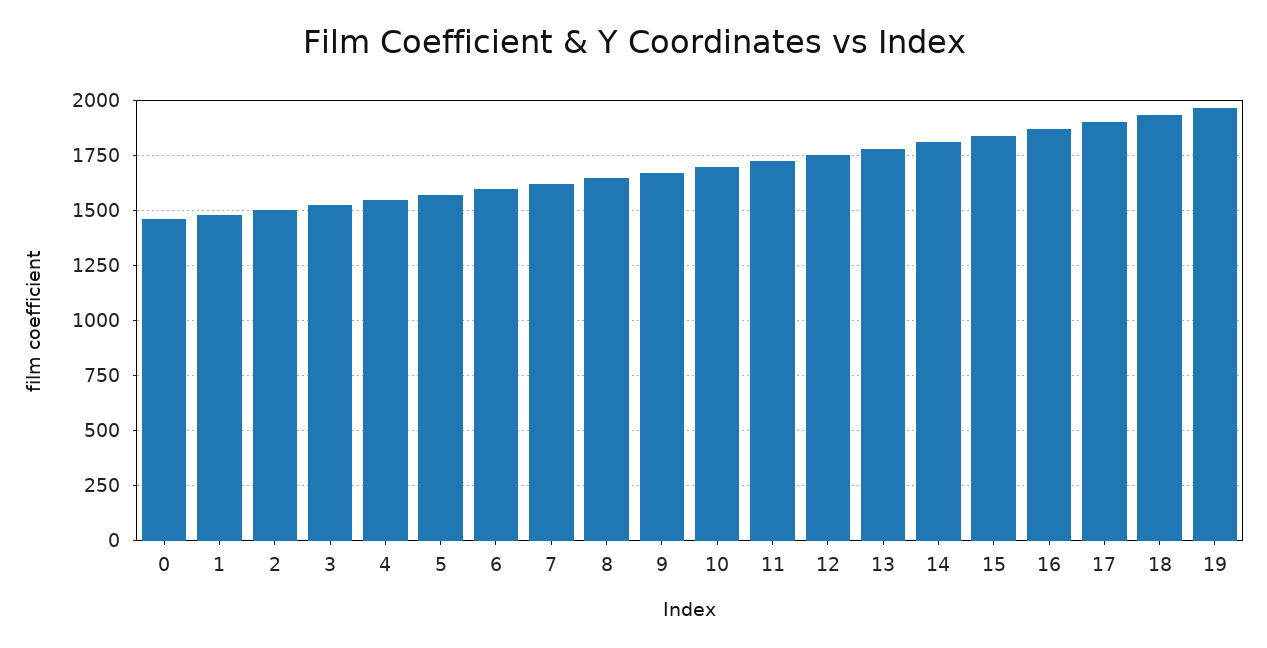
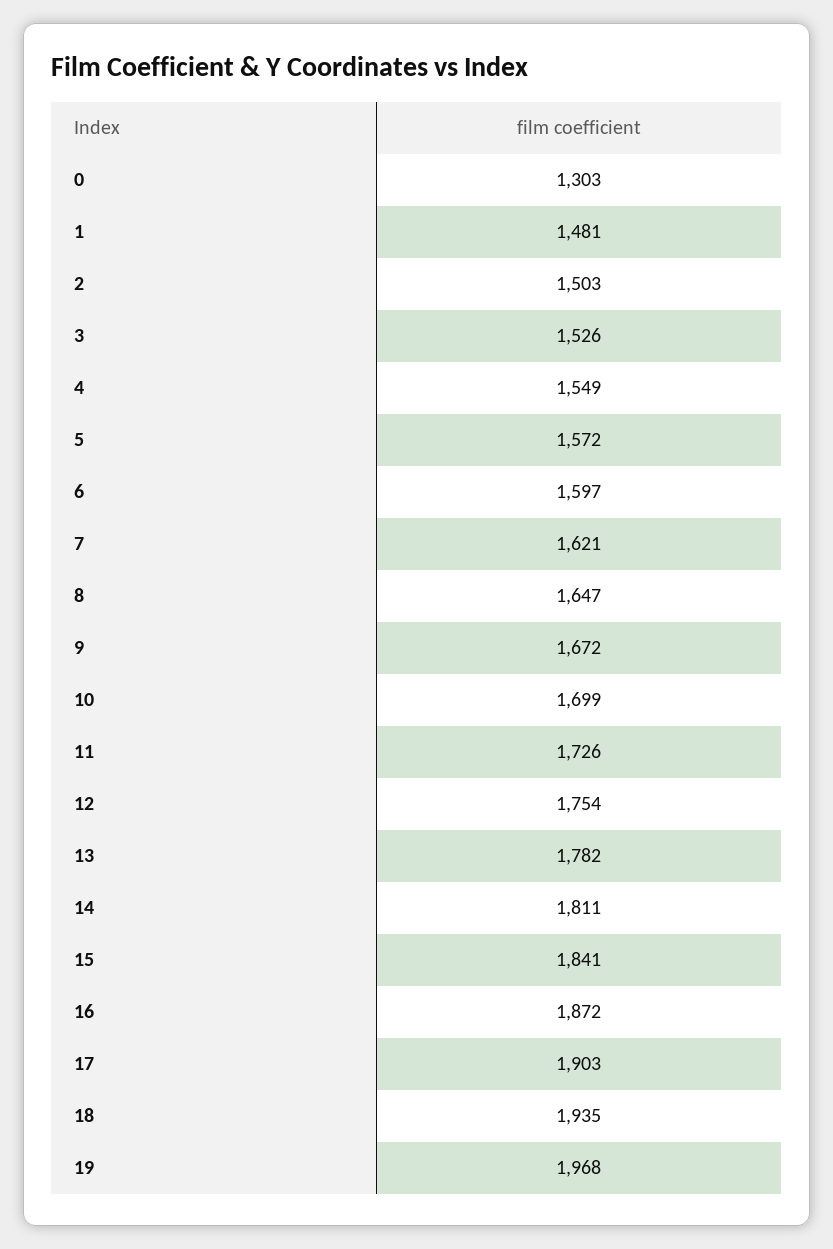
0: 1450 -> 1303

